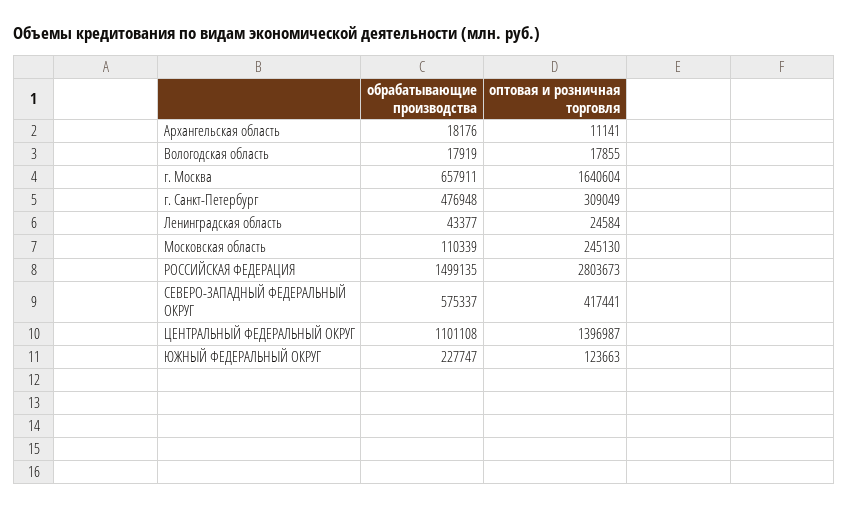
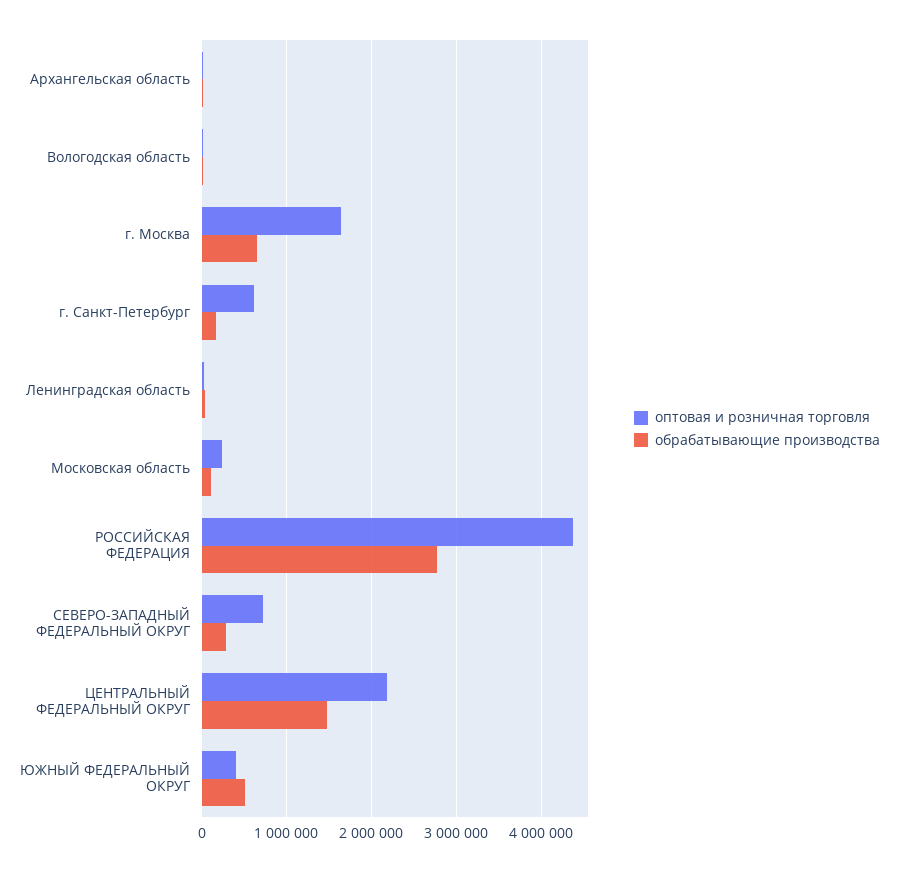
обрабатывающие производства, г. Санкт-Петербург: 476948 -> 200000
оптовая и розничная торговля, г. Санкт-Петербург: 309049 -> 600000
обрабатывающие производства, РОССИЙСКАЯ ФЕДЕРАЦИЯ: 1499135 -> 2800000
оптовая и розничная торговля, РОССИЙСКАЯ ФЕДЕРАЦИЯ: 2803673 -> 4400000
обрабатывающие производства, СЕВЕРО-ЗАПАДНЫЙ ФЕДЕРАЛЬНЫЙ ОКРУГ: 575337 -> 300000
оптовая и розничная торговля, СЕВЕРО-ЗАПАДНЫЙ ФЕДЕРАЛЬНЫЙ ОКРУГ: 417441 -> 700000
обрабатывающие производства, ЦЕНТРАЛЬНЫЙ ФЕДЕРАЛЬНЫЙ ОКРУГ: 1101108 -> 1500000
оптовая и розничная торговля, ЦЕНТРАЛЬНЫЙ ФЕДЕРАЛЬНЫЙ ОКРУГ: 1396987 -> 2200000
обрабатывающие производства, ЮЖНЫЙ ФЕДЕРАЛЬНЫЙ ОКРУГ: 227747 -> 500000
оптовая и розничная торговля, ЮЖНЫЙ ФЕДЕРАЛЬНЫЙ ОКРУГ: 123663 -> 400000

